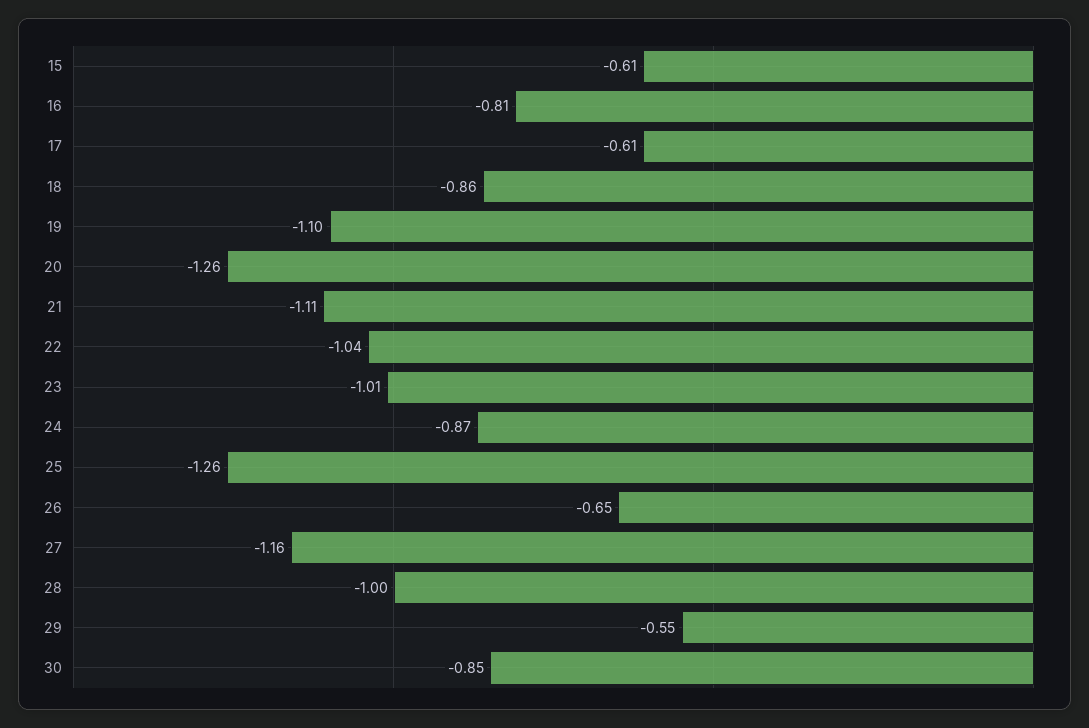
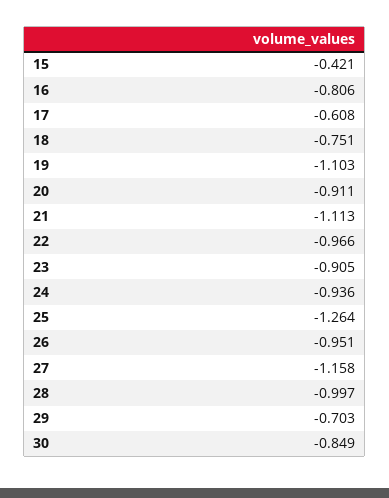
15: -0.61 -> -0.421
18: -0.86 -> -0.751
20: -1.26 -> -0.911
22: -1.04 -> -0.966
23: -1.01 -> -0.905
24: -0.87 -> -0.936
26: -0.65 -> -0.951
29: -0.55 -> -0.703

